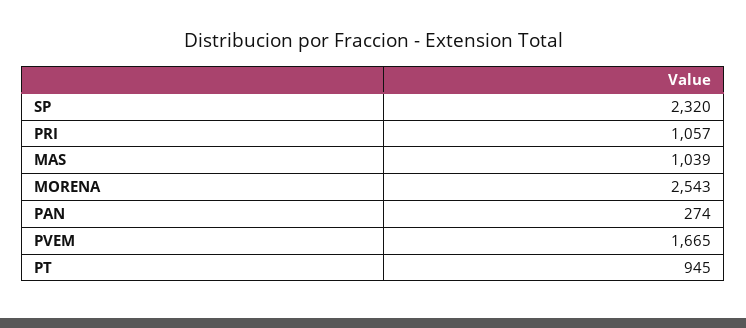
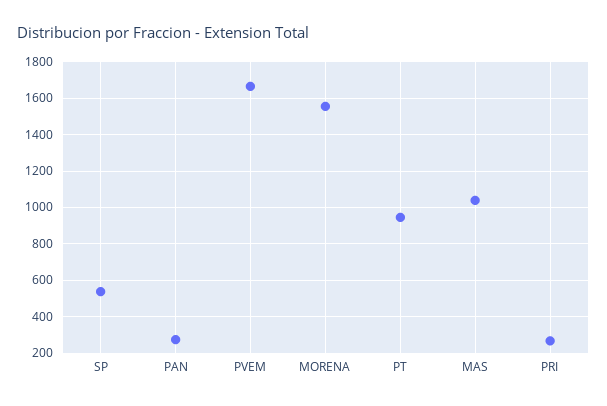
SP: 2320 -> 550
PRI: 1057 -> 250
MORENA: 2543 -> 1550

